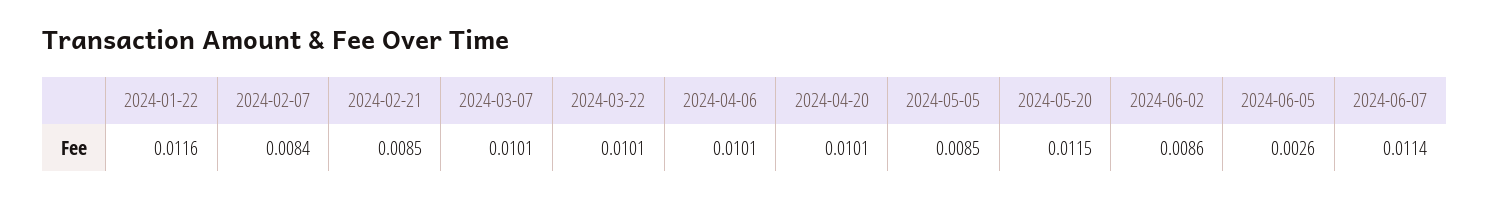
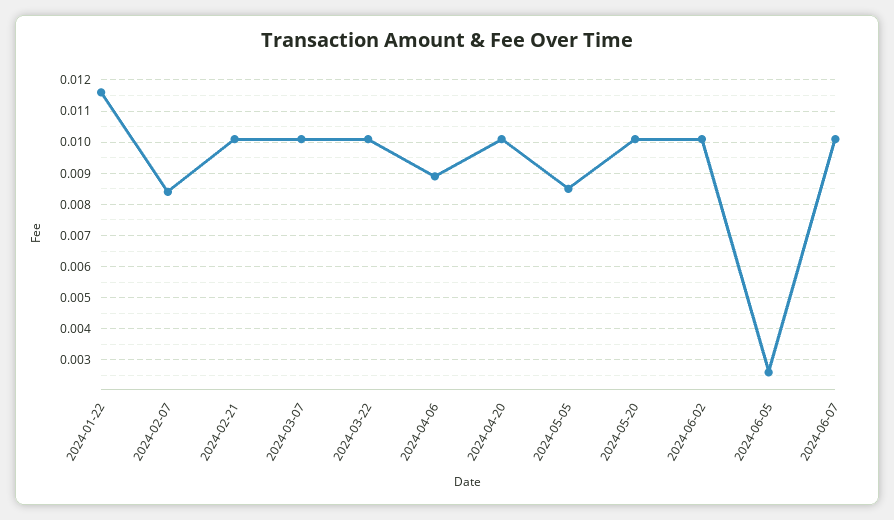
2024-02-21: 0.0085 -> 0.01
2024-04-06: 0.0101 -> 0.009
2024-05-20: 0.0115 -> 0.01
2024-06-02: 0.0086 -> 0.01
2024-06-07: 0.0114 -> 0.01

